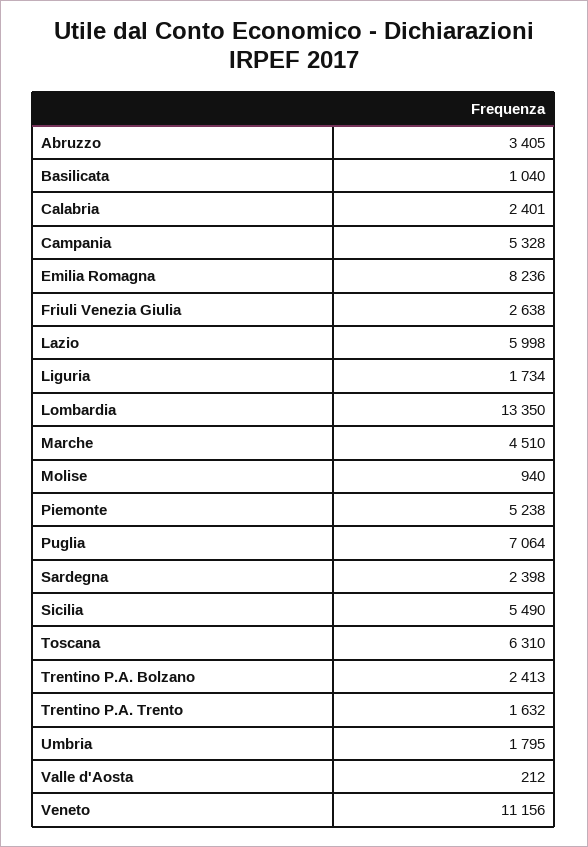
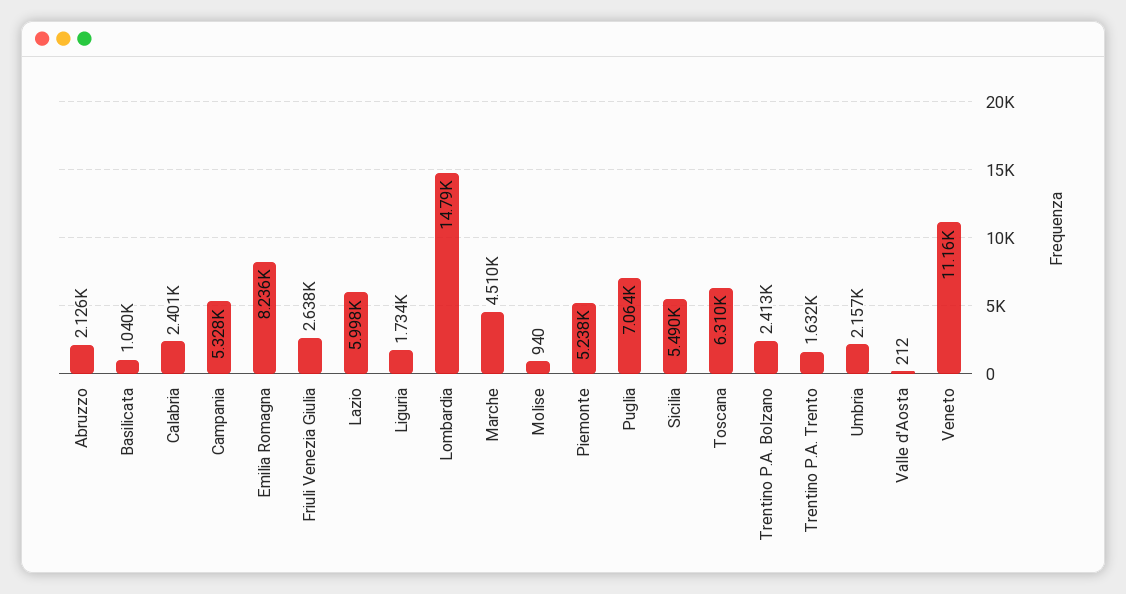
Abruzzo: 3405 -> 2126
Lombardia: 13350 -> 14790
Sardegna: 2398 -> none
Umbria: 1795 -> 2157

